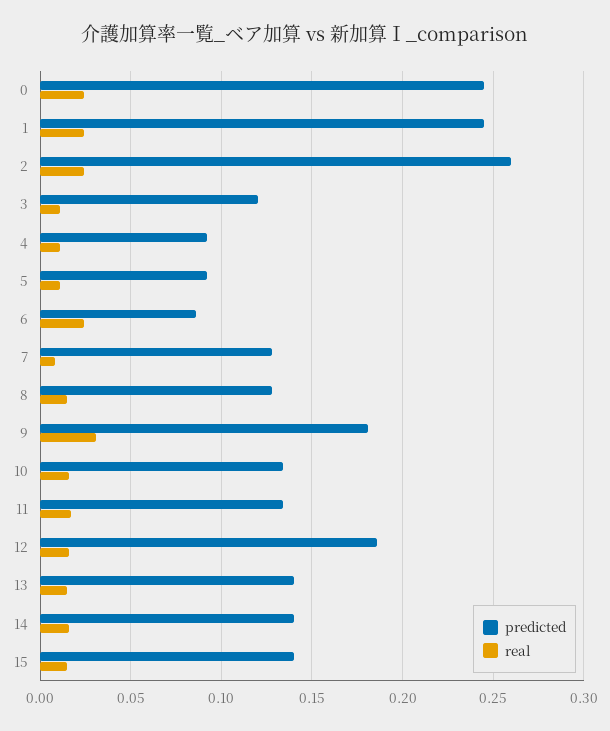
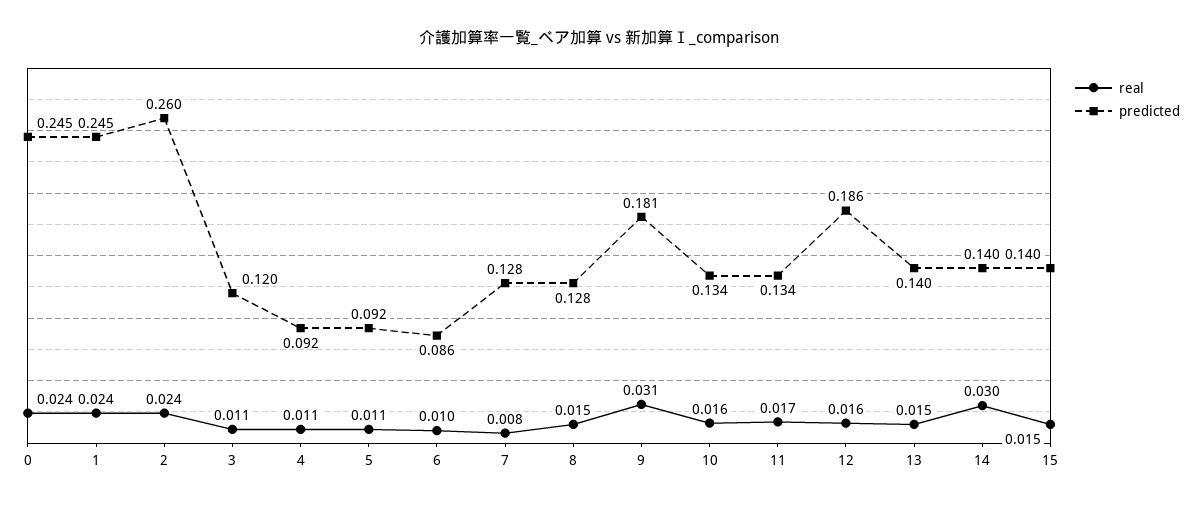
real, 6: 0.025 -> 0.01
real, 14: 0.015 -> 0.03

